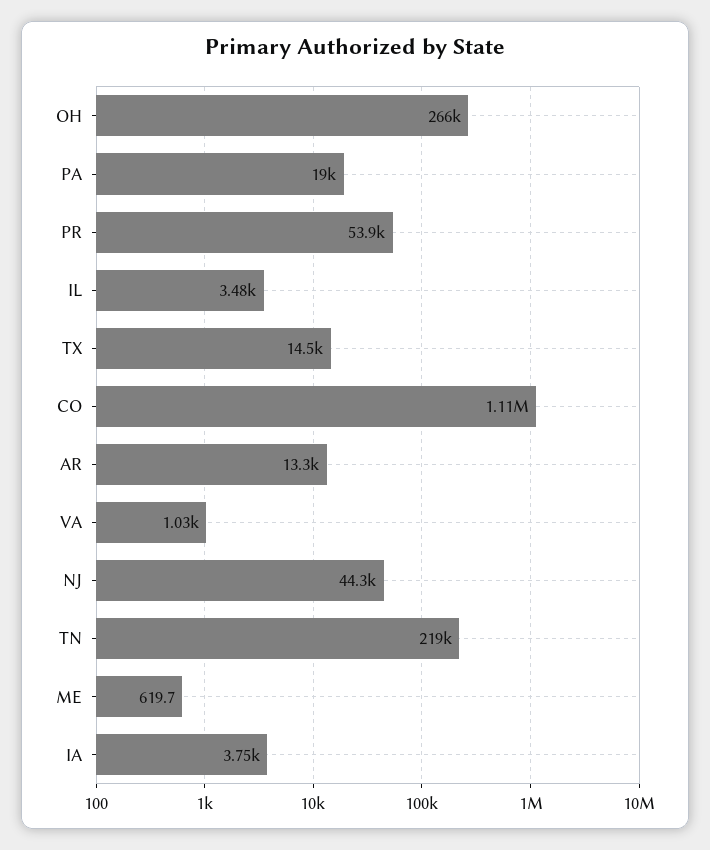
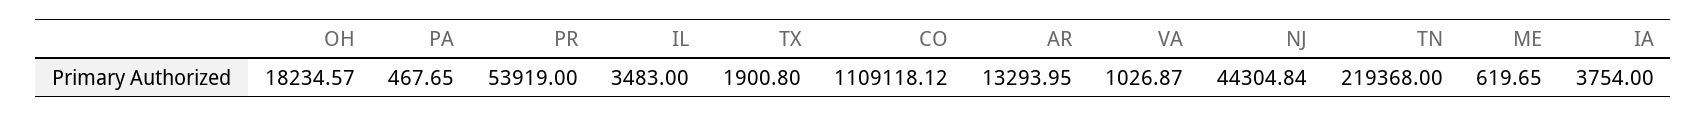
OH: 266000 -> 18234.57
PA: 19000 -> 467.65
TX: 14500 -> 1900.8

